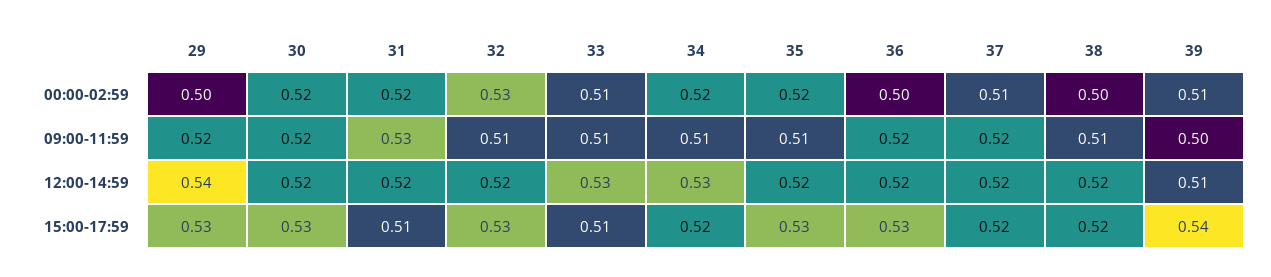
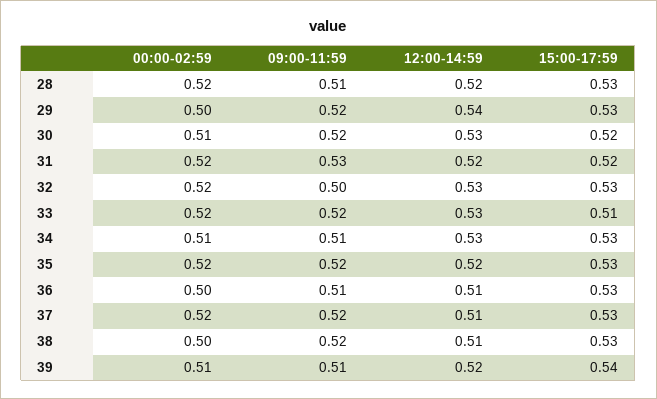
30, 00:00-02:59: 0.52 -> 0.51
32, 00:00-02:59: 0.53 -> 0.52
33, 00:00-02:59: 0.51 -> 0.52
34, 00:00-02:59: 0.52 -> 0.51
37, 00:00-02:59: 0.51 -> 0.52
32, 09:00-11:59: 0.51 -> 0.5
33, 09:00-11:59: 0.51 -> 0.52
35, 09:00-11:59: 0.51 -> 0.52
36, 09:00-11:59: 0.52 -> 0.51
38, 09:00-11:59: 0.51 -> 0.52
39, 09:00-11:59: 0.5 -> 0.51
30, 12:00-14:59: 0.52 -> 0.53
32, 12:00-14:59: 0.52 -> 0.53
36, 12:00-14:59: 0.52 -> 0.51
37, 12:00-14:59: 0.52 -> 0.51
38, 12:00-14:59: 0.52 -> 0.51
39, 12:00-14:59: 0.51 -> 0.52
30, 15:00-17:59: 0.53 -> 0.52
31, 15:00-17:59: 0.51 -> 0.52
34, 15:00-17:59: 0.52 -> 0.53
37, 15:00-17:59: 0.52 -> 0.53
38, 15:00-17:59: 0.52 -> 0.53
28, 00:00-02:59: none -> 0.52
28, 09:00-11:59: none -> 0.51
28, 12:00-14:59: none -> 0.52
28, 15:00-17:59: none -> 0.53

